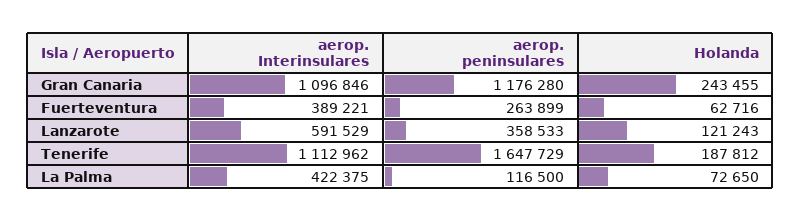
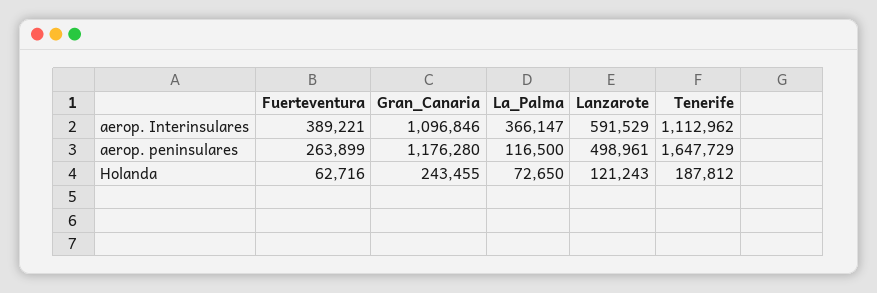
aerop. peninsulares, Lanzarote: 358533 -> 498961
aerop. Interinsulares, La Palma: 422375 -> 366147

